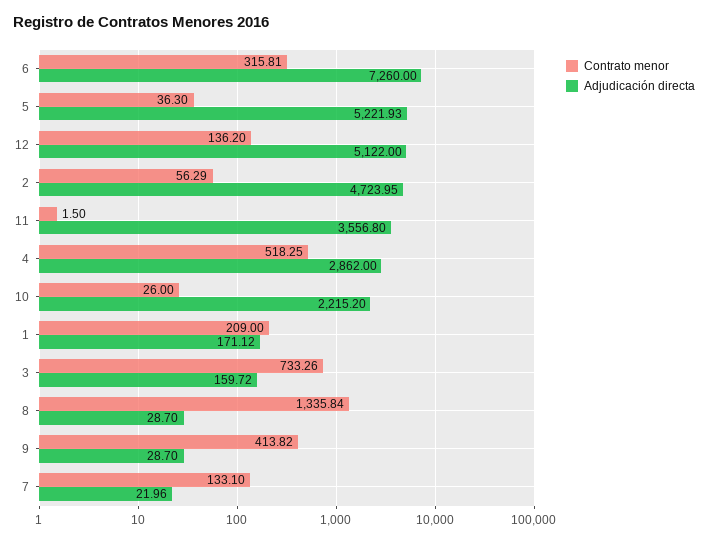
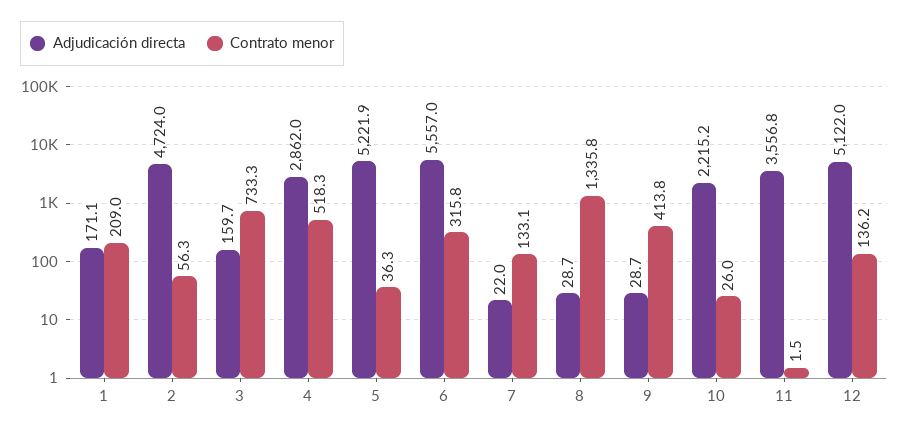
Adjudicación directa, 6: 7260 -> 5557

